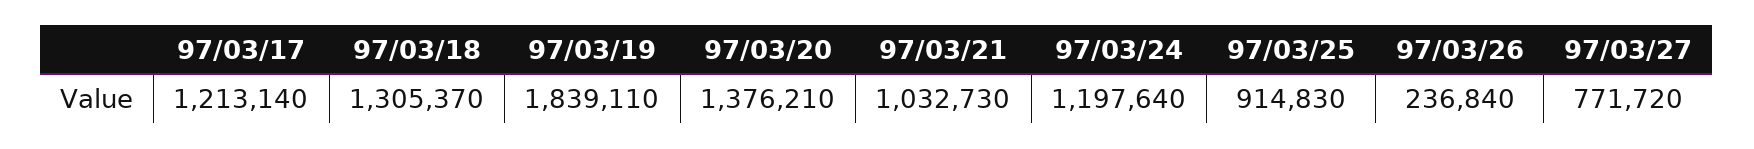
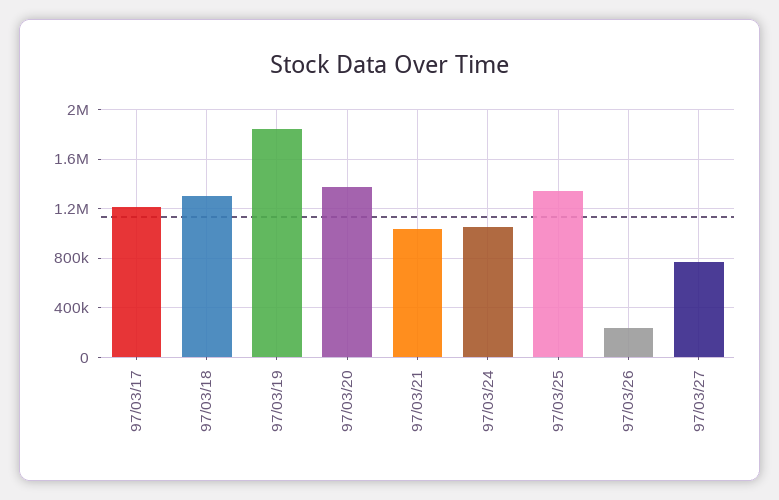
97/03/24: 1197640 -> 1050000
97/03/25: 914830 -> 1350000

